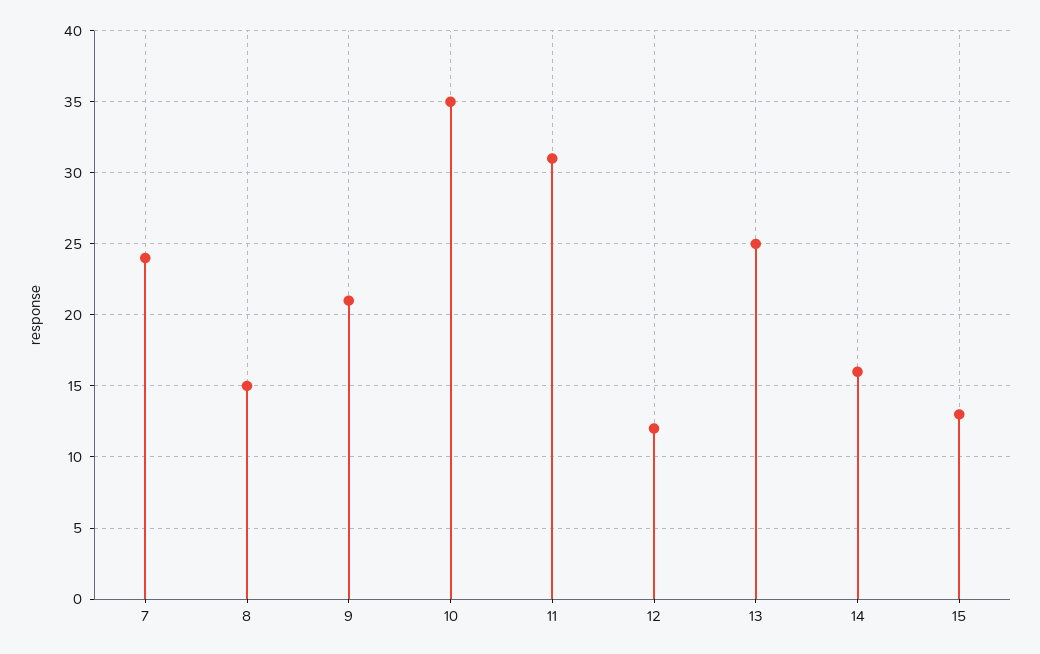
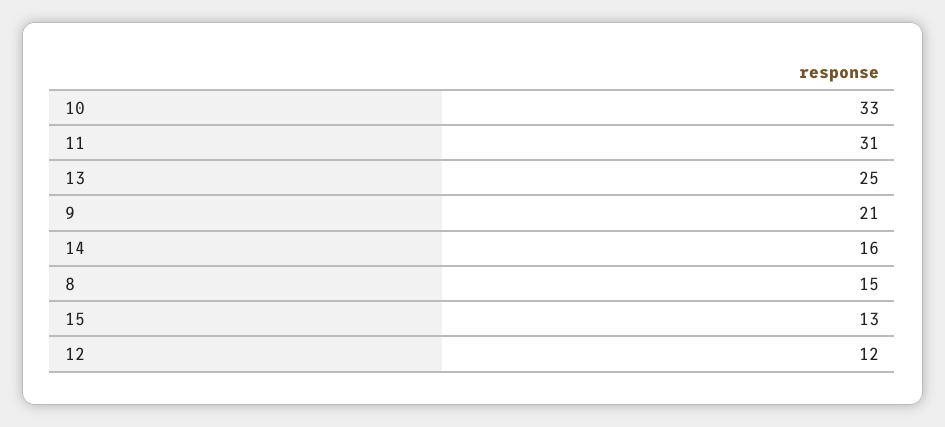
7: 24 -> none
10: 35 -> 33

